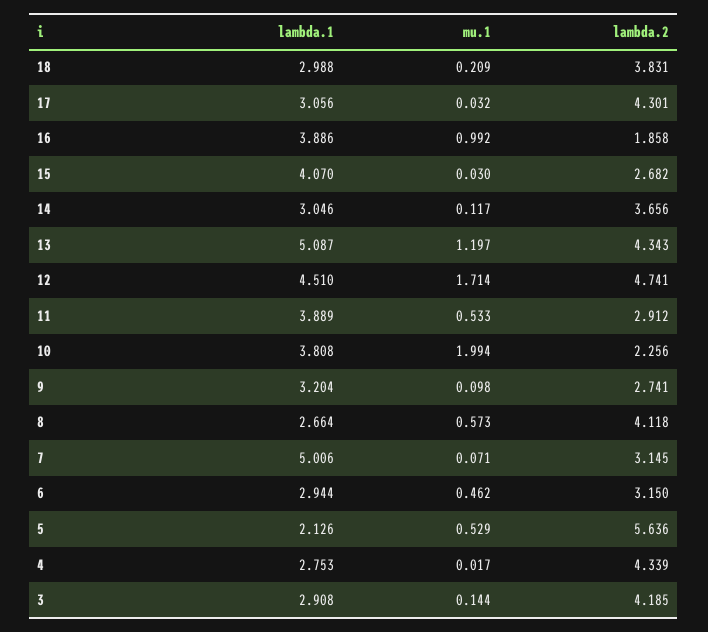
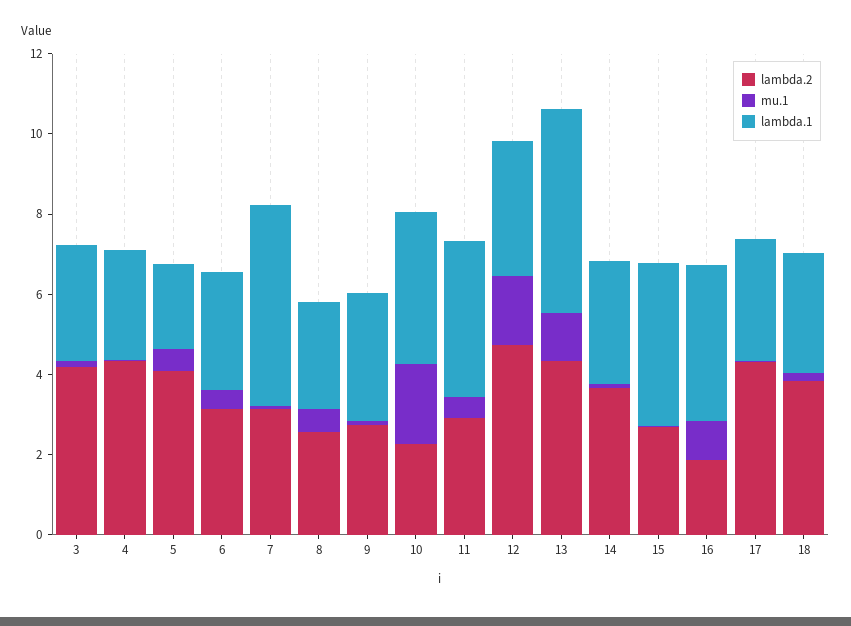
lambda.1, 12: 4.51 -> 3.5
lambda.2, 8: 4.118 -> 2.5
lambda.2, 5: 5.636 -> 4

